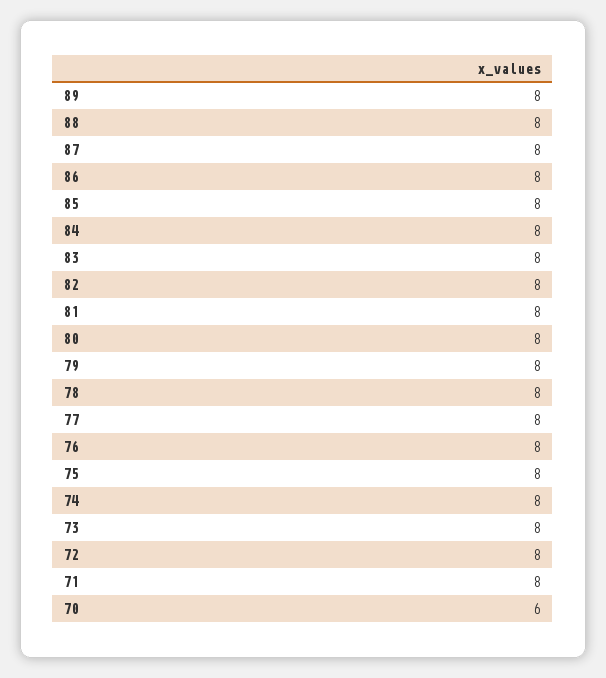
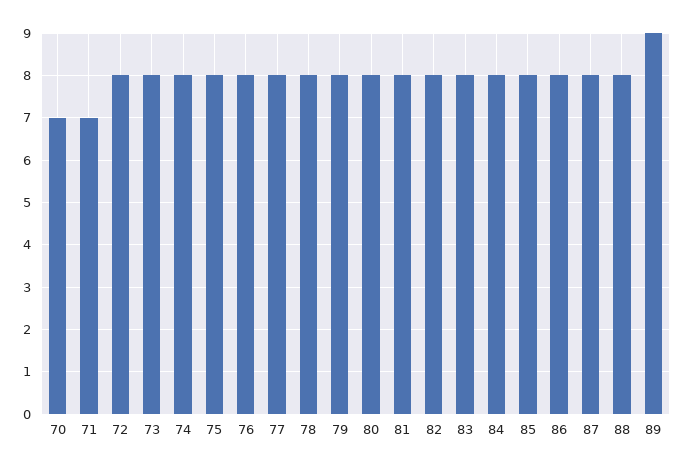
89: 8 -> 9
71: 8 -> 7
70: 6 -> 7

